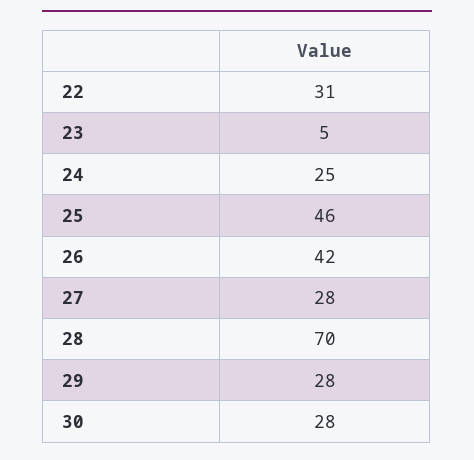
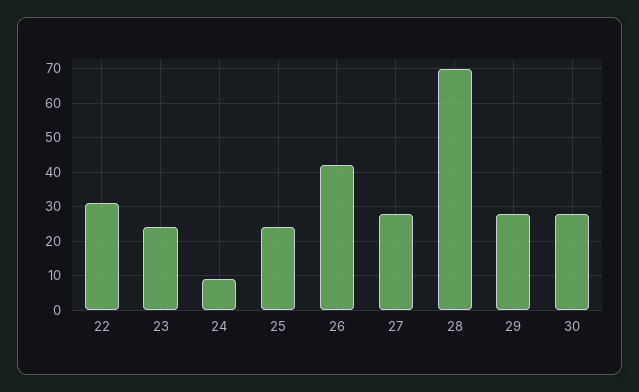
23: 5 -> 25
24: 25 -> 10
25: 46 -> 25

